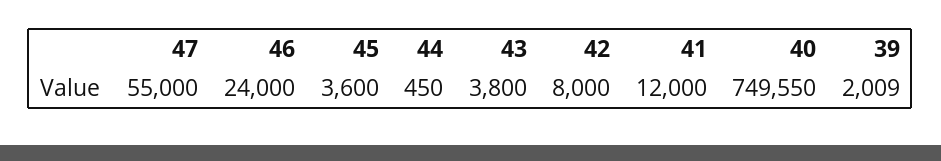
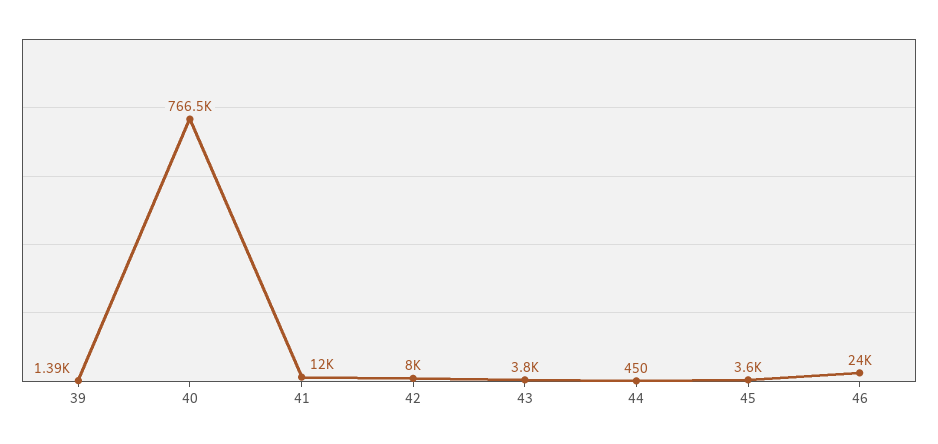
47: 55000 -> none
40: 749550 -> 766500
39: 2009 -> 1390

